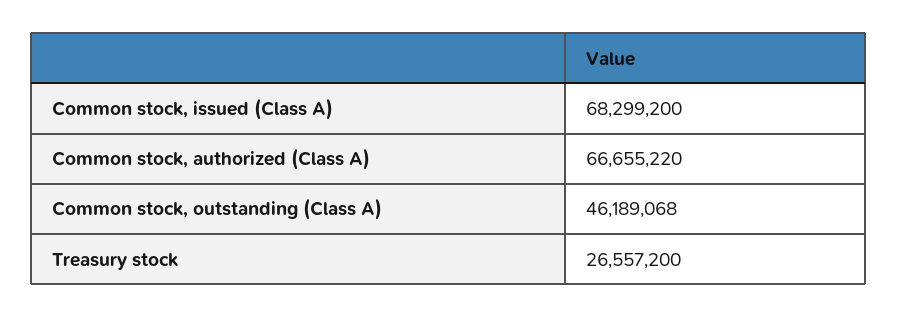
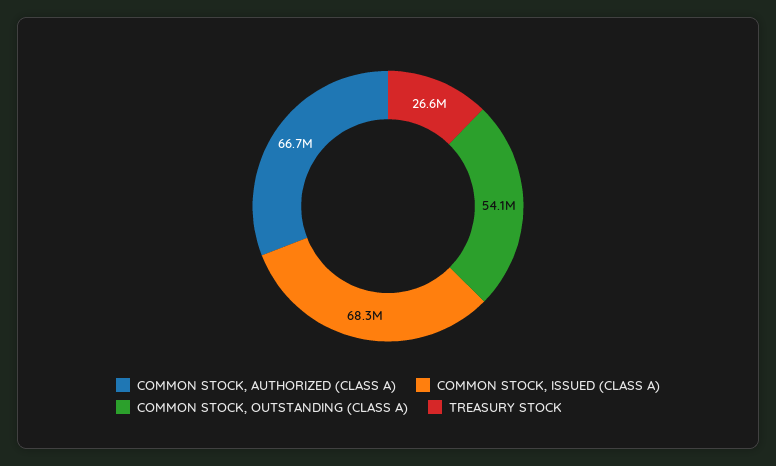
Common stock, outstanding (Class A): 46189068 -> 54100000

